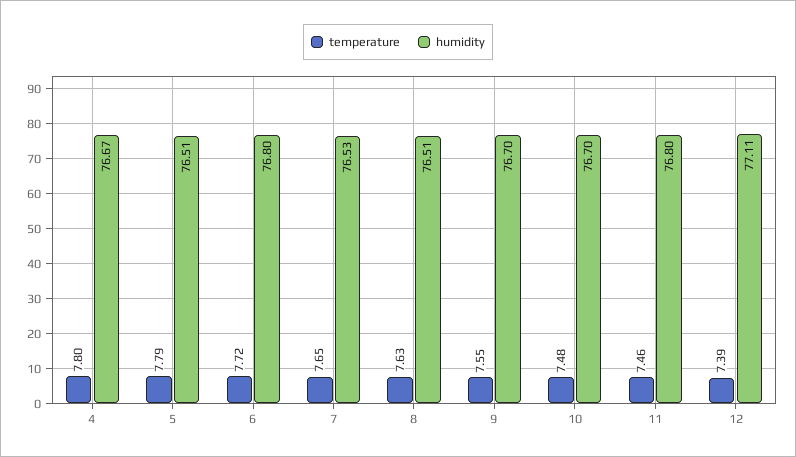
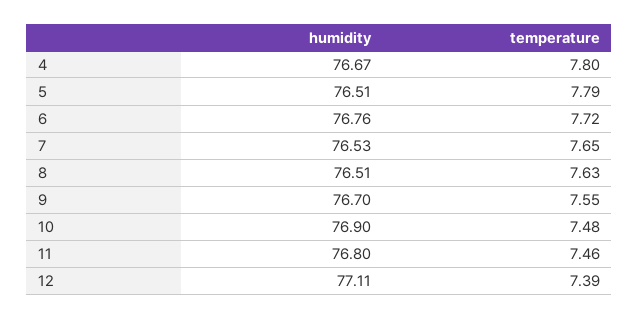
humidity, 6: 76.8 -> 76.76
humidity, 10: 76.7 -> 76.9

